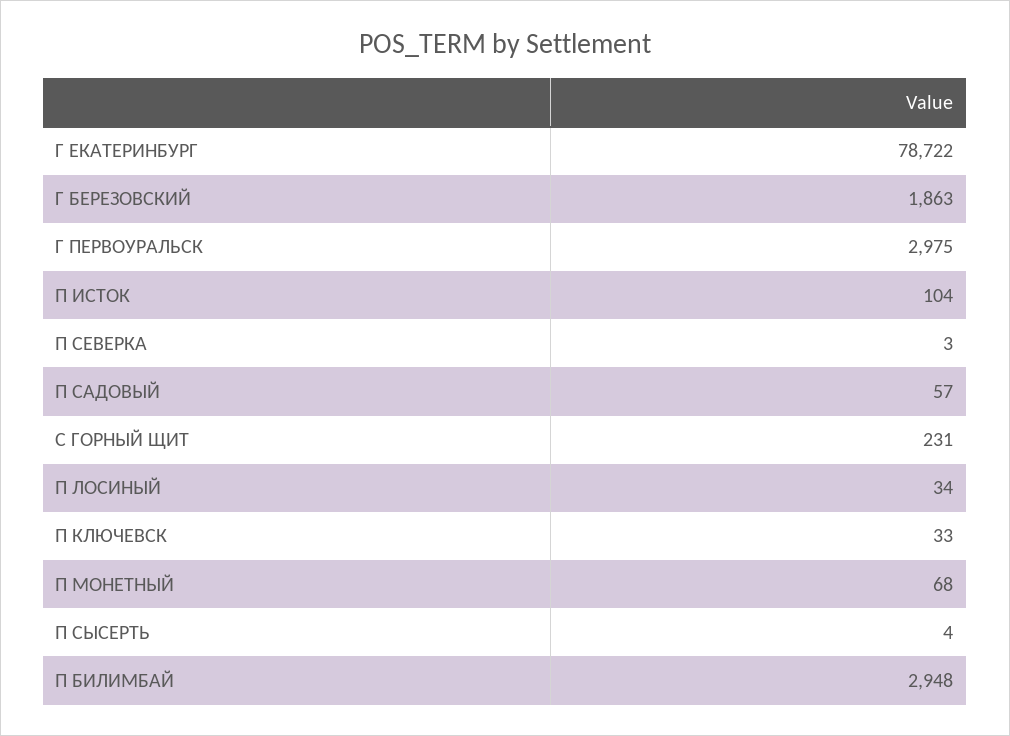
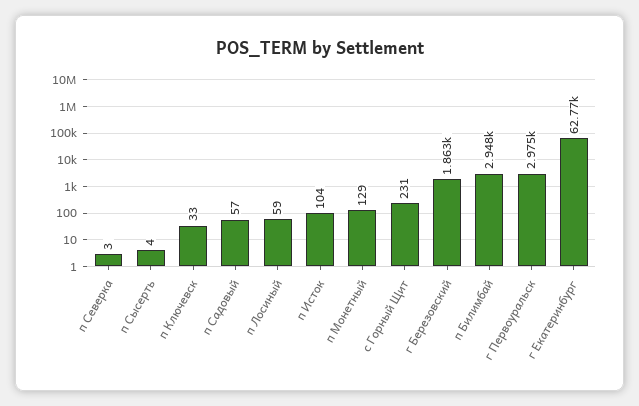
Г ЕКАТЕРИНБУРГ: 78722 -> 62770
П ЛОСИНЫЙ: 34 -> 59
П МОНЕТНЫЙ: 68 -> 129

